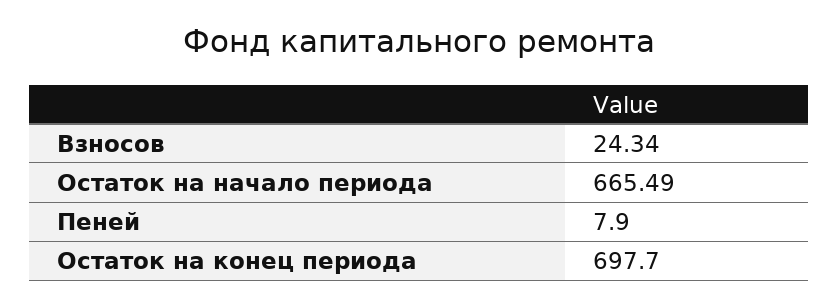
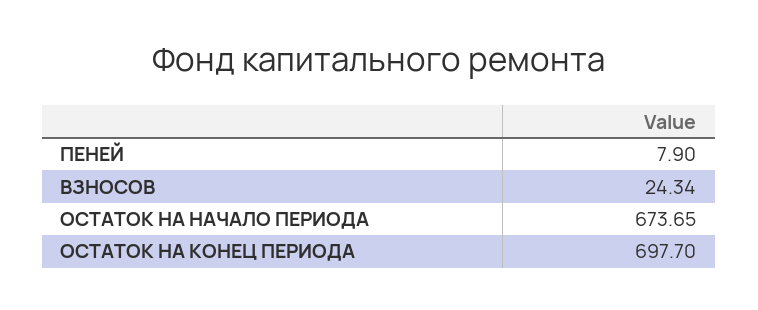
Остаток на начало периода: 665.49 -> 673.65

